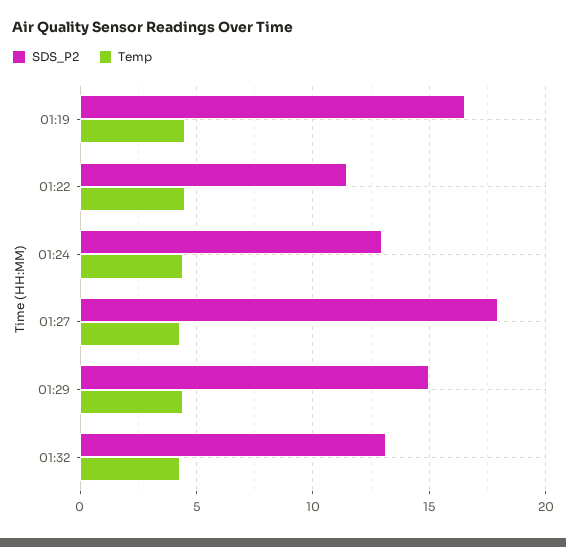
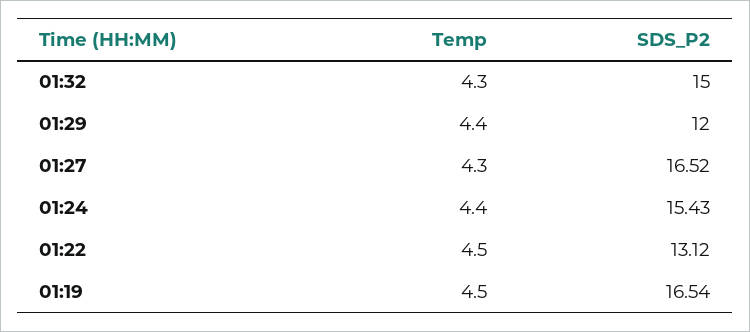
SDS_P2, 01:22: 11.5 -> 13.12
SDS_P2, 01:24: 13 -> 15.43
SDS_P2, 01:27: 18 -> 16.52
SDS_P2, 01:29: 15 -> 12
SDS_P2, 01:32: 13 -> 15

